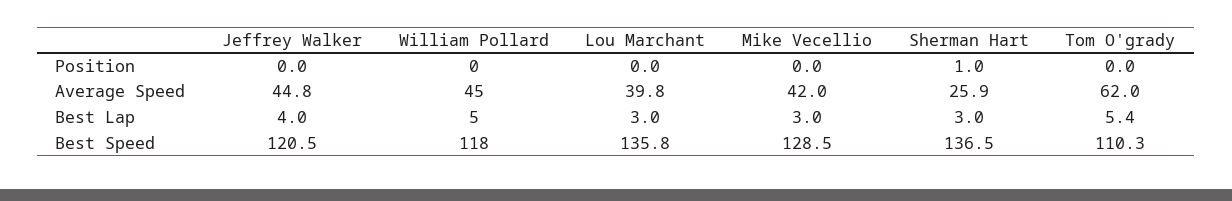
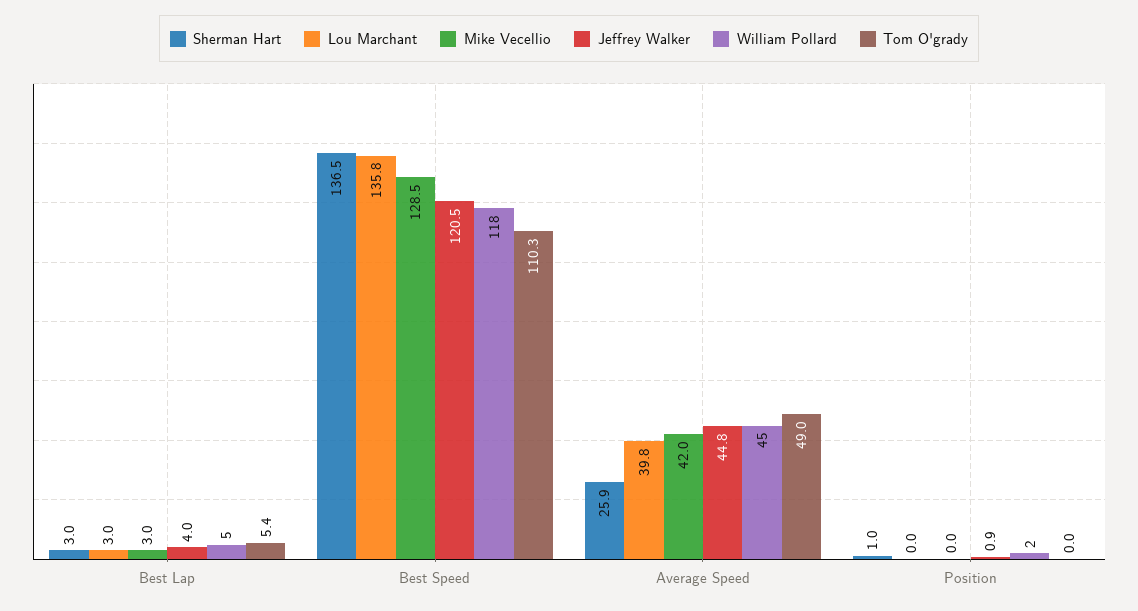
Jeffrey Walker, Position: 0 -> 0.9
William Pollard, Position: 0 -> 2
Tom O'grady, Average Speed: 62 -> 49

